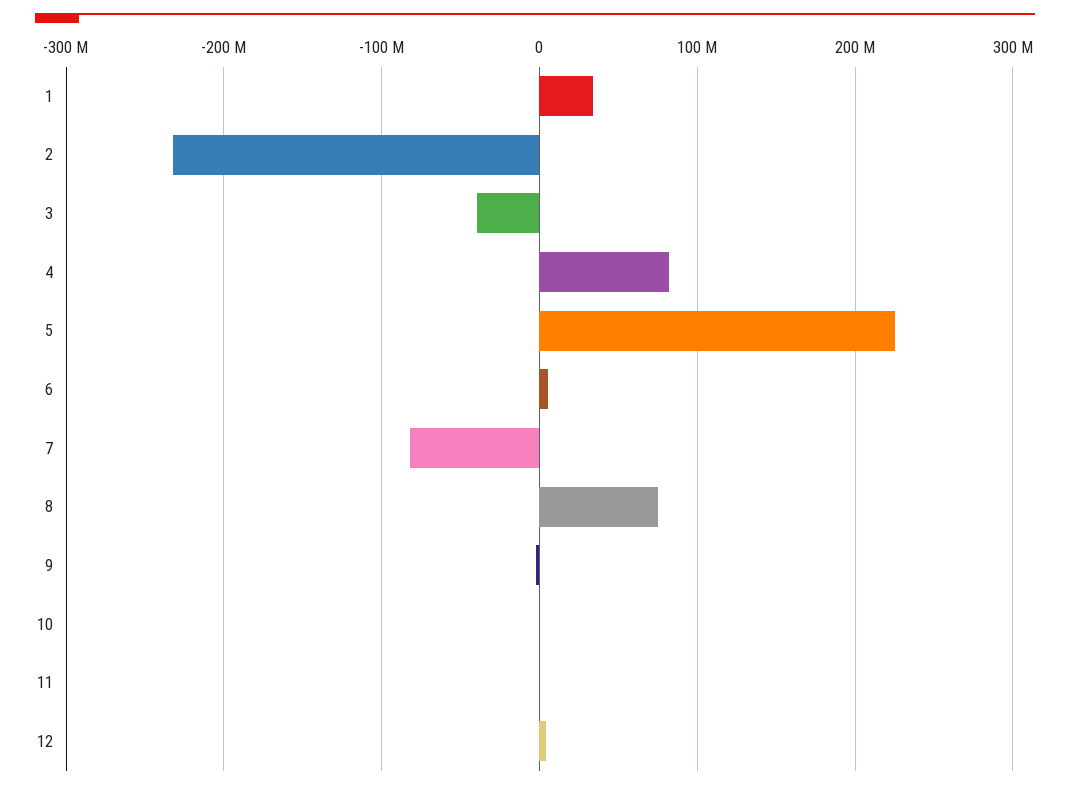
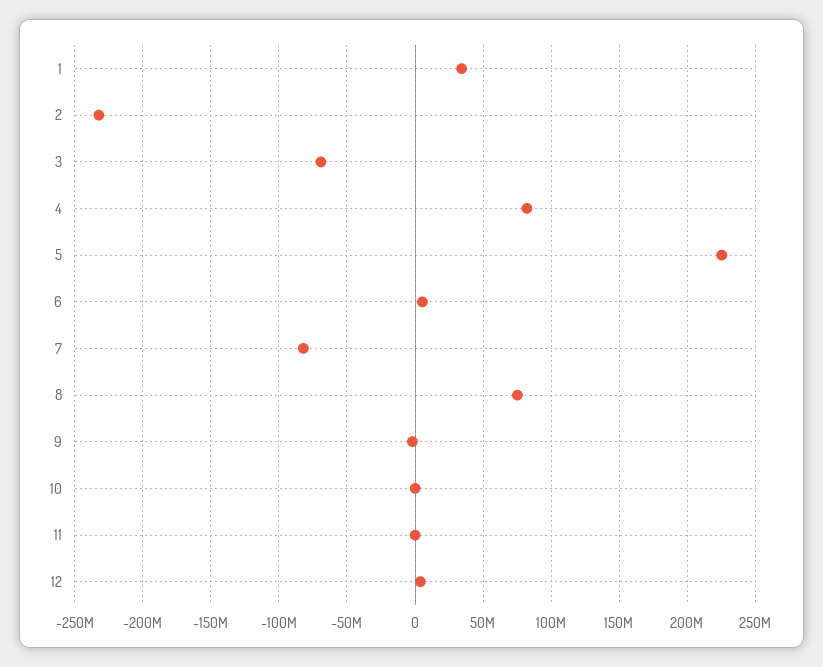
3: -40000000 -> -70000000

